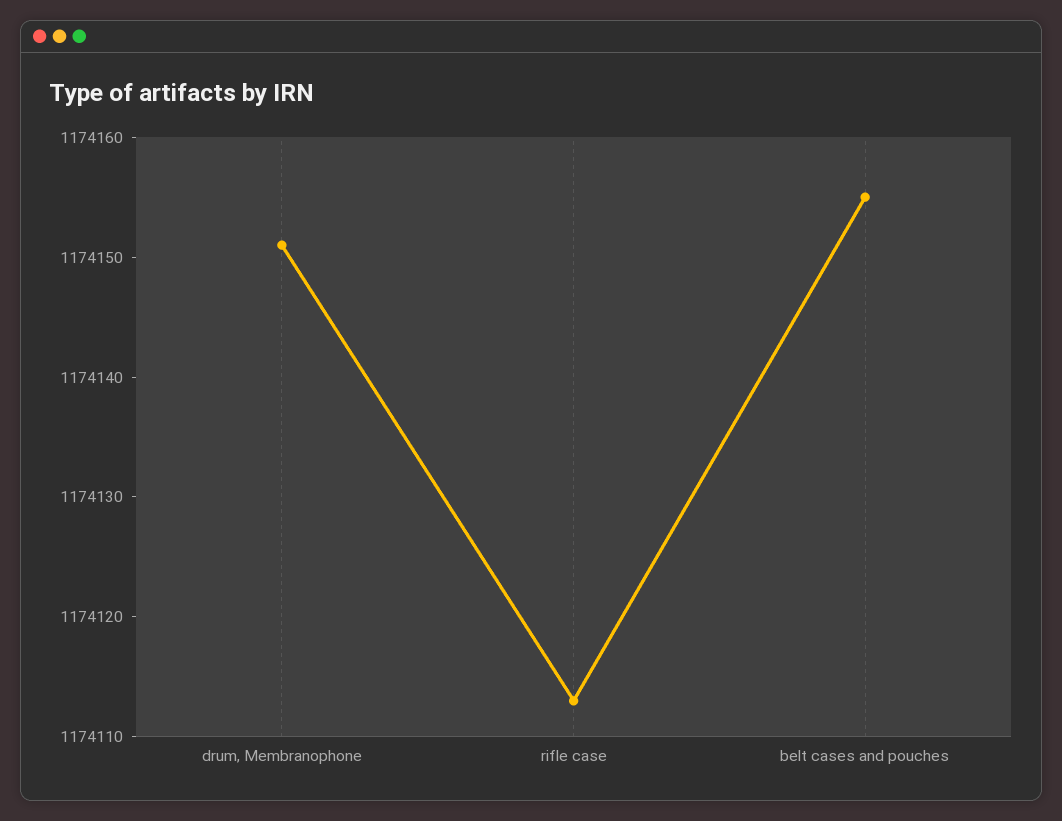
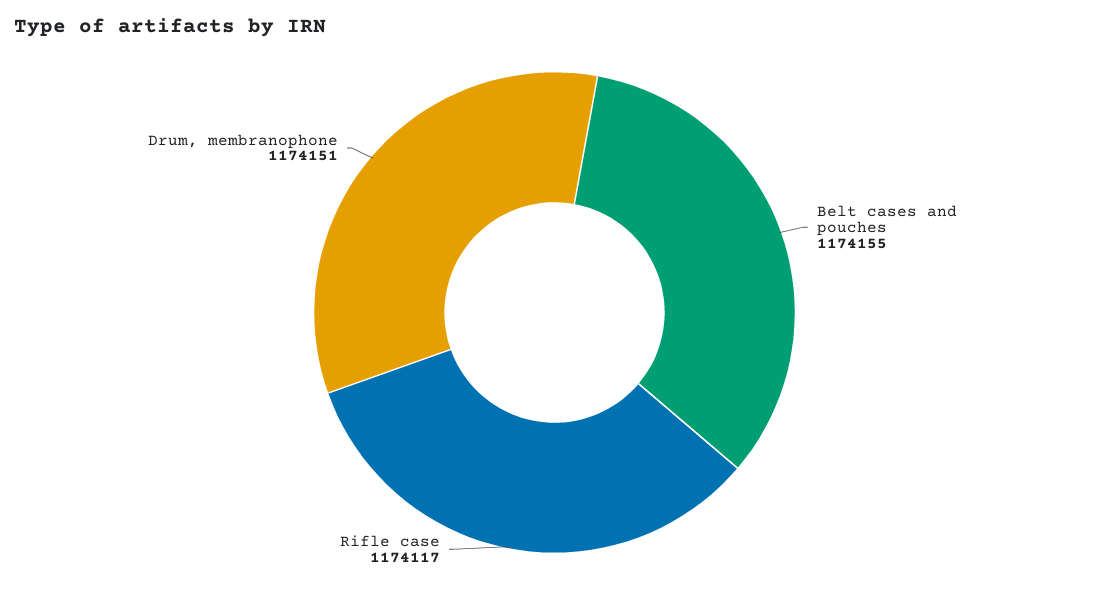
rifle case: 1174113 -> 1174117

